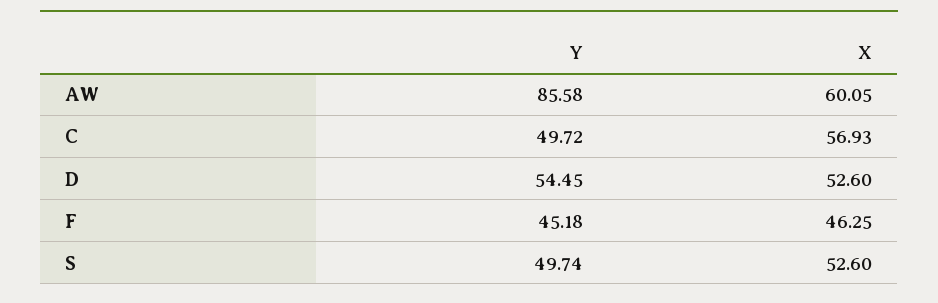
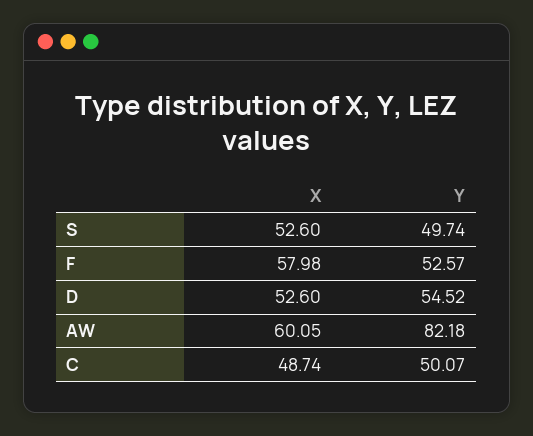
Y, AW: 85.58 -> 82.18
Y, C: 49.72 -> 50.07
X, C: 56.93 -> 48.74
Y, D: 54.45 -> 54.52
Y, F: 45.18 -> 52.57
X, F: 46.25 -> 57.98

